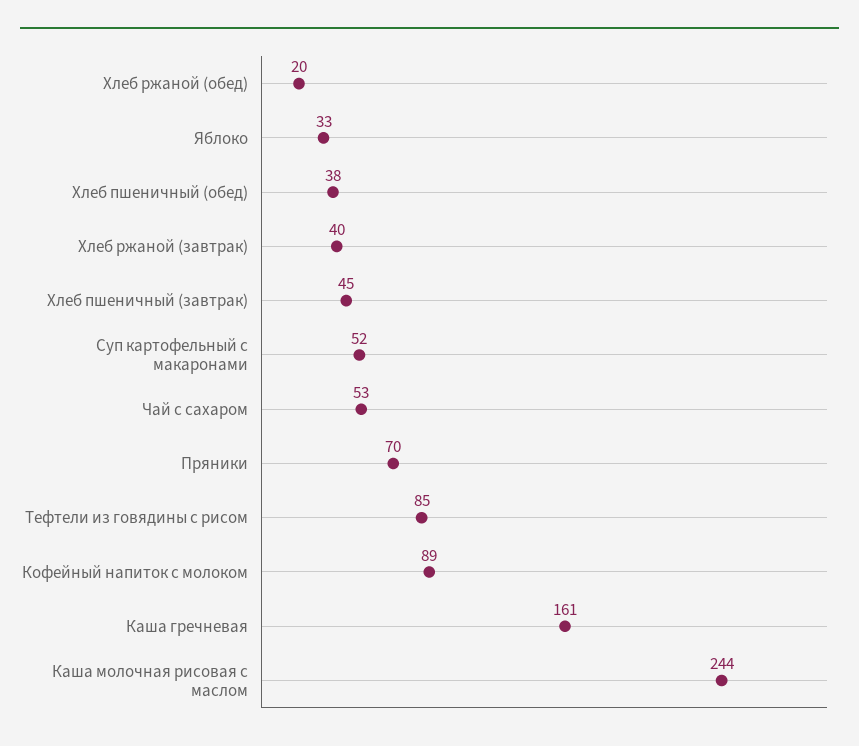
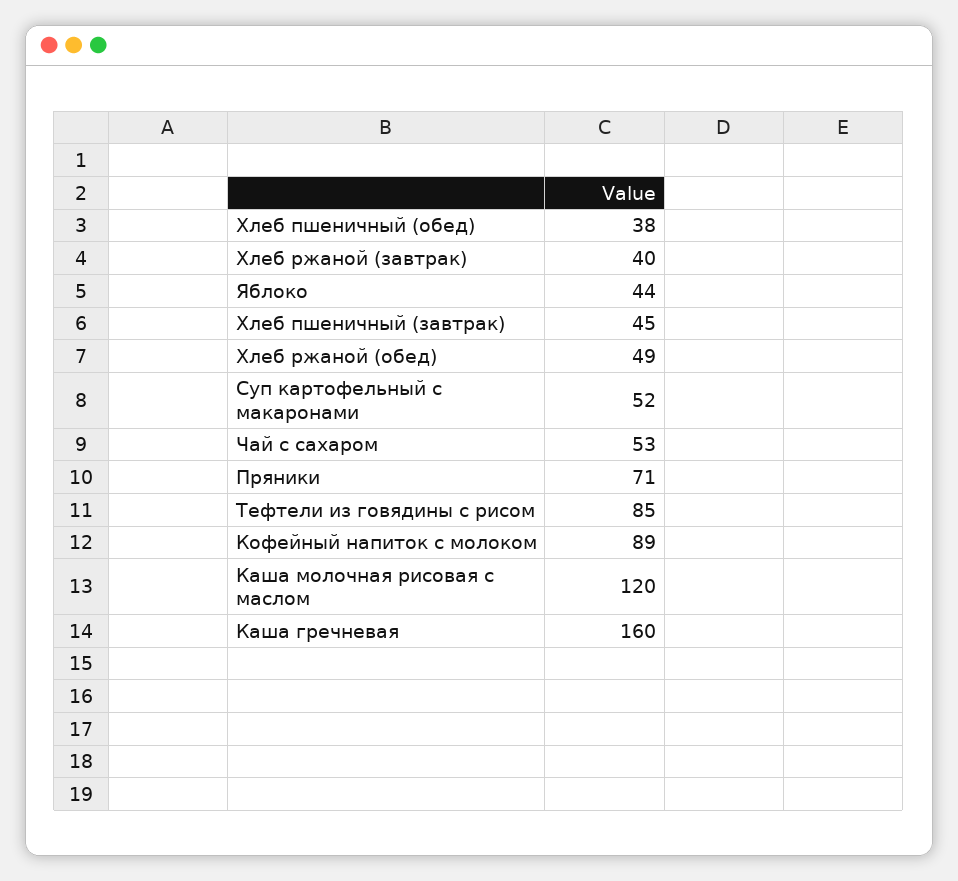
Хлеб ржаной (обед): 20 -> 49
Яблоко: 33 -> 44
Пряники: 70 -> 71
Каша гречневая: 161 -> 160
Каша молочная рисовая с маслом: 244 -> 120

